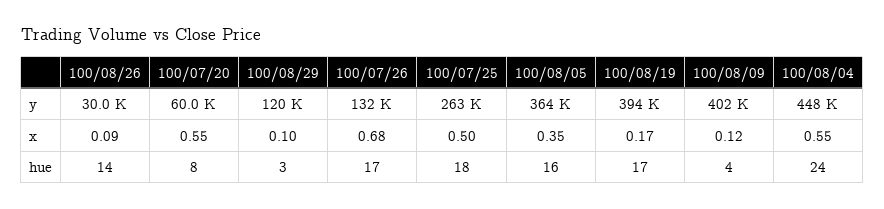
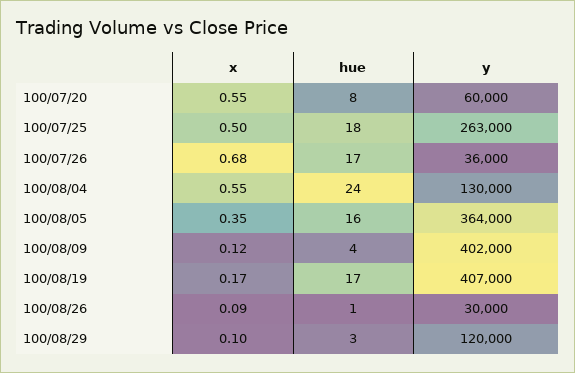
100/07/26, y: 132000 -> 36000
100/08/19, y: 394000 -> 407000
100/08/04, y: 448000 -> 130000
100/08/26, hue: 14 -> 1

